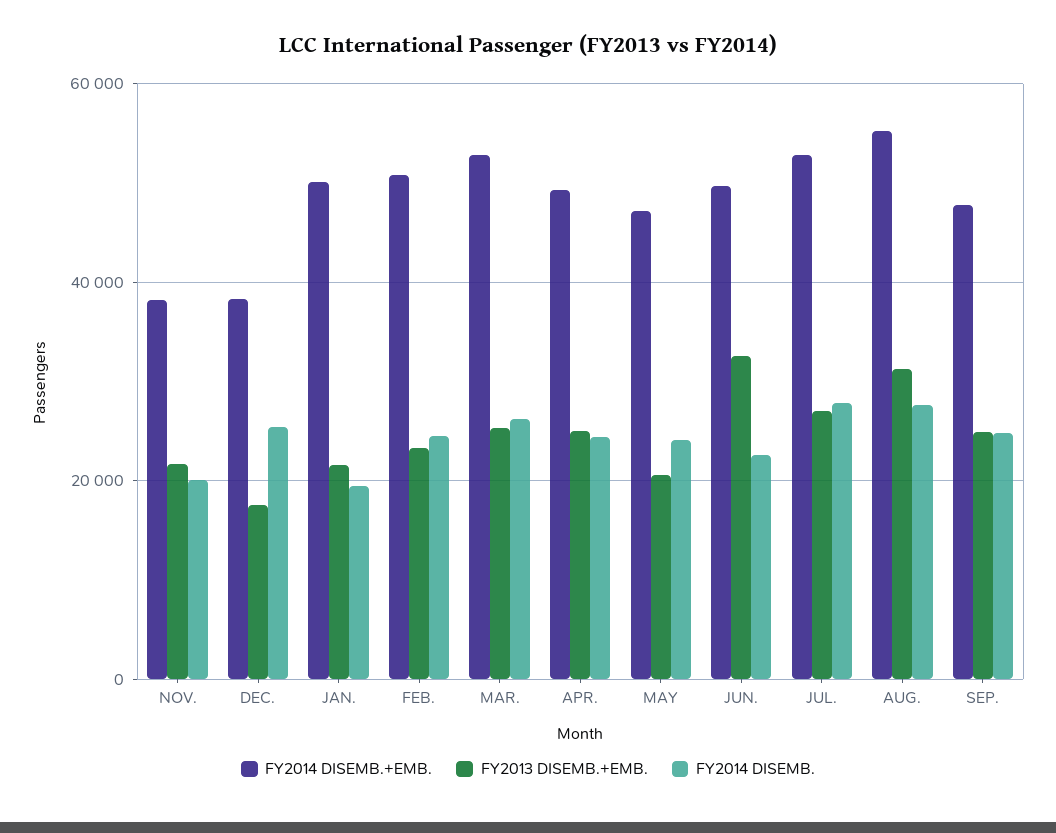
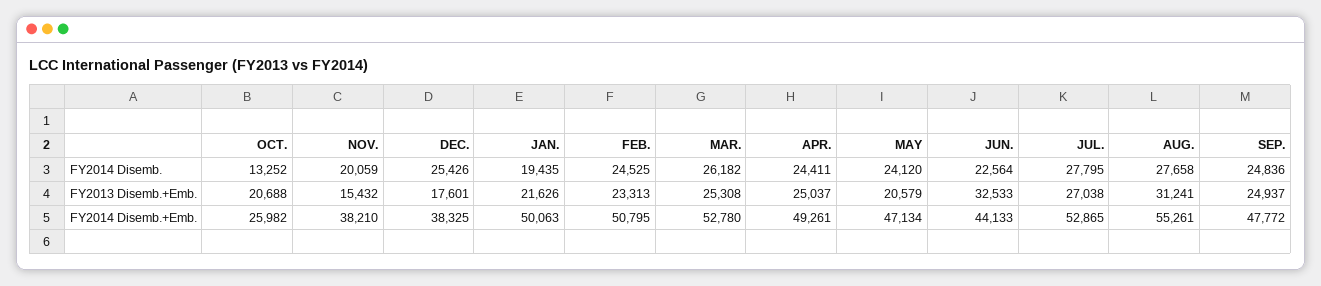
FY2013 DISEMB.+EMB., NOV.: 22000 -> 15432
FY2014 DISEMB.+EMB., JUN.: 50000 -> 44133
FY2014 DISEMB., OCT.: none -> 13252
FY2013 DISEMB.+EMB., OCT.: none -> 20688
FY2014 DISEMB.+EMB., OCT.: none -> 25982

